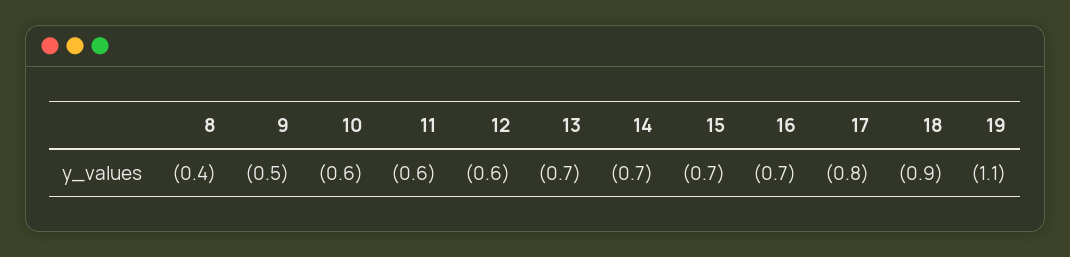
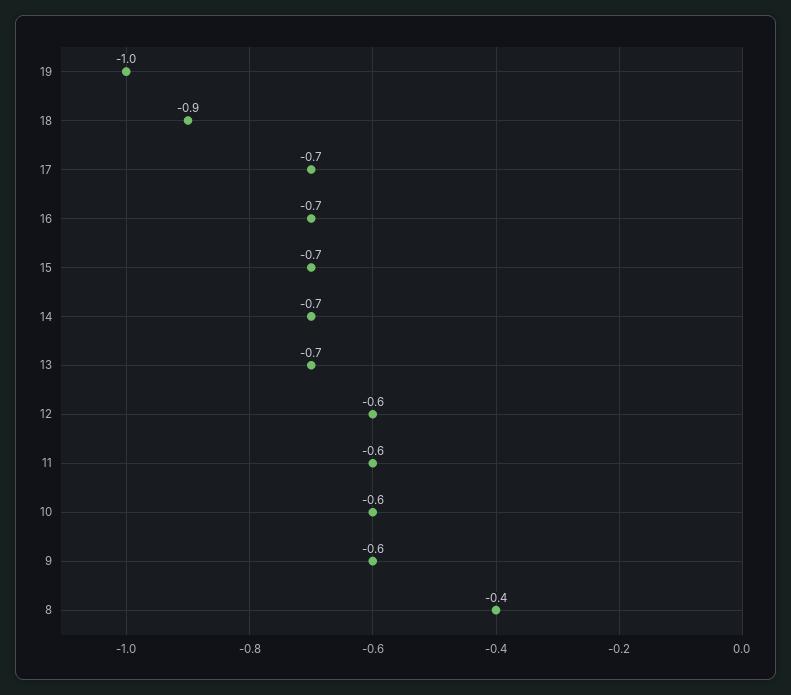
9: -0.5 -> -0.6
17: -0.8 -> -0.7
19: -1.1 -> -1

